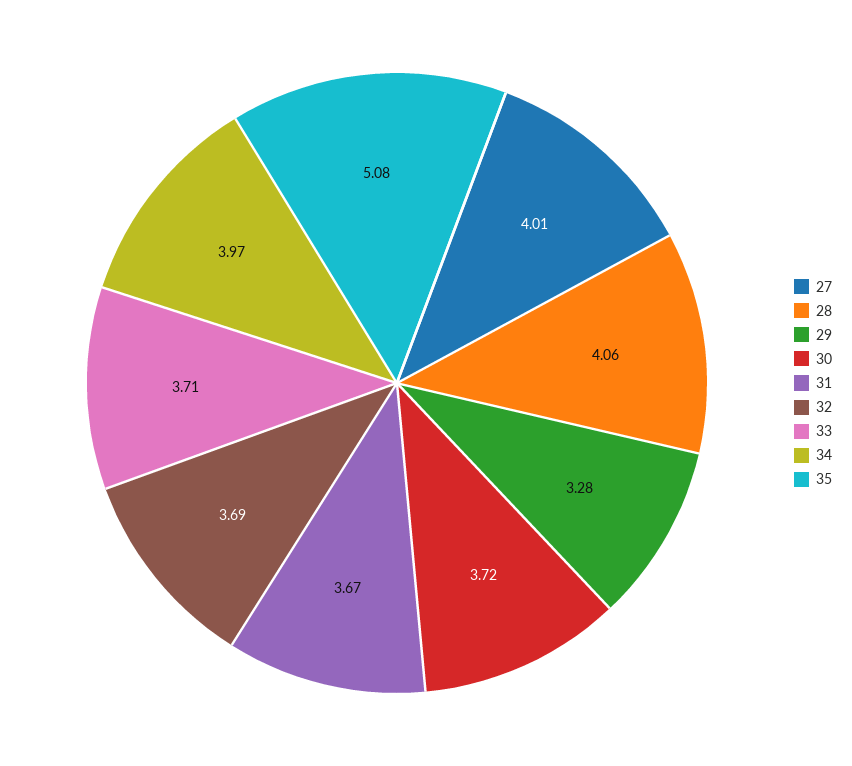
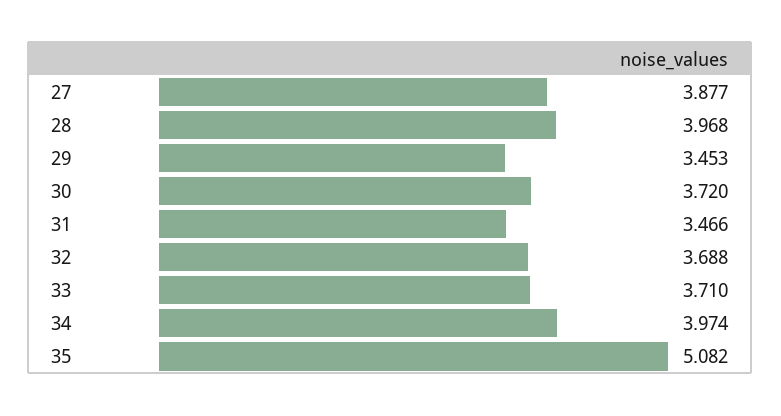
27: 4.01 -> 3.877
28: 4.06 -> 3.968
29: 3.28 -> 3.453
31: 3.67 -> 3.466

